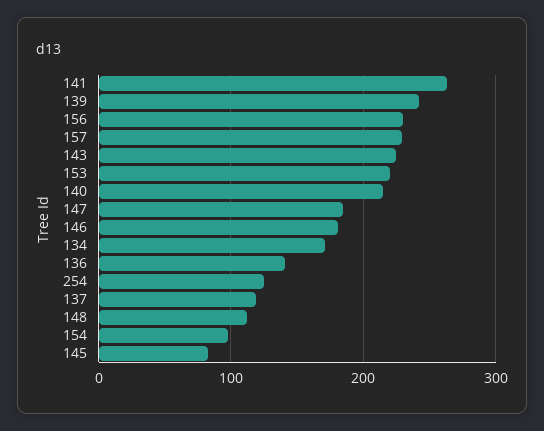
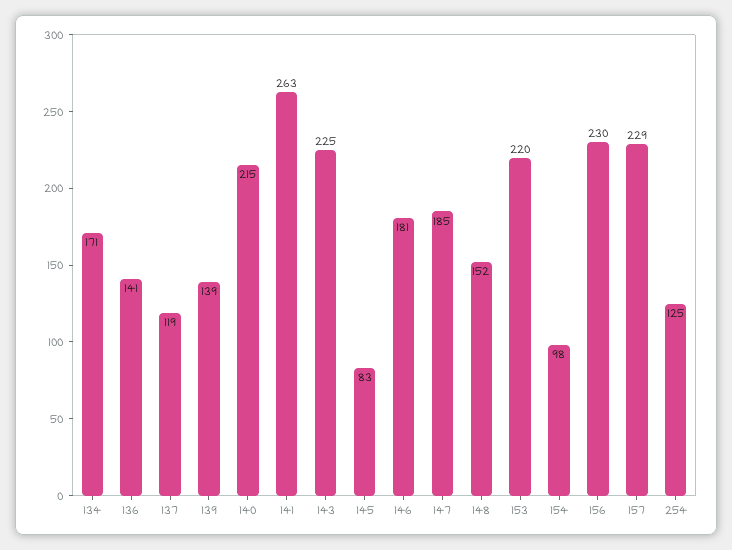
139: 240 -> 139
148: 110 -> 152

